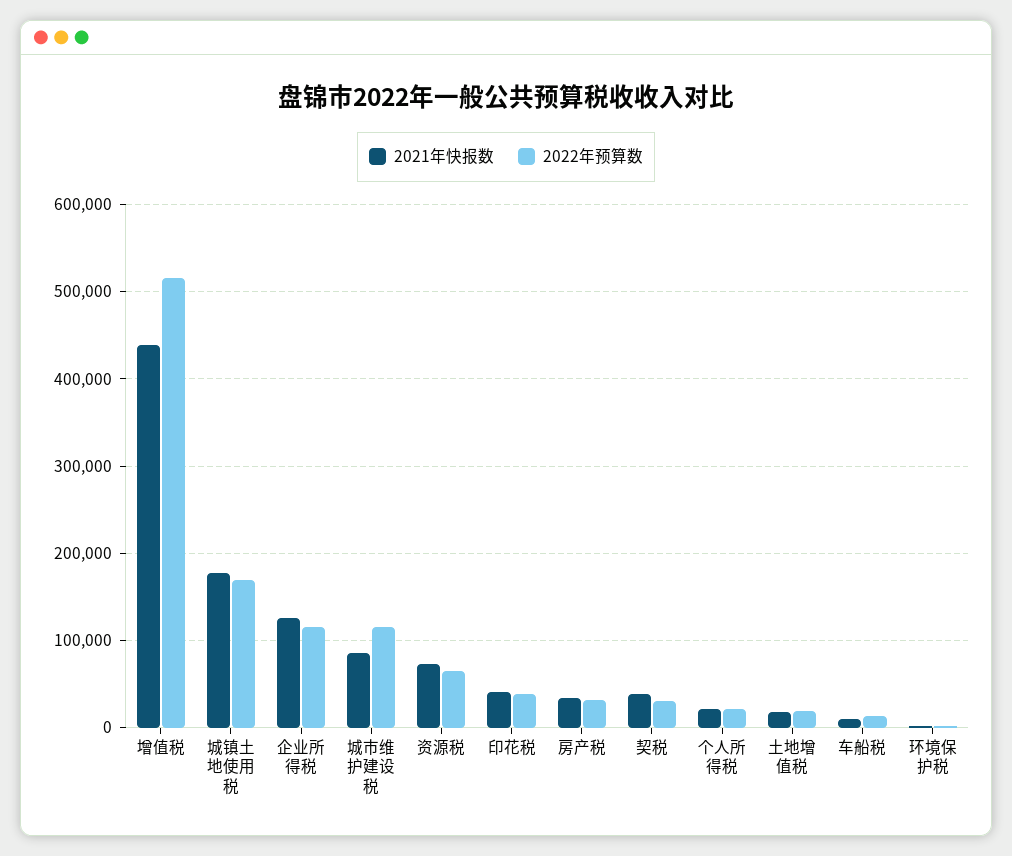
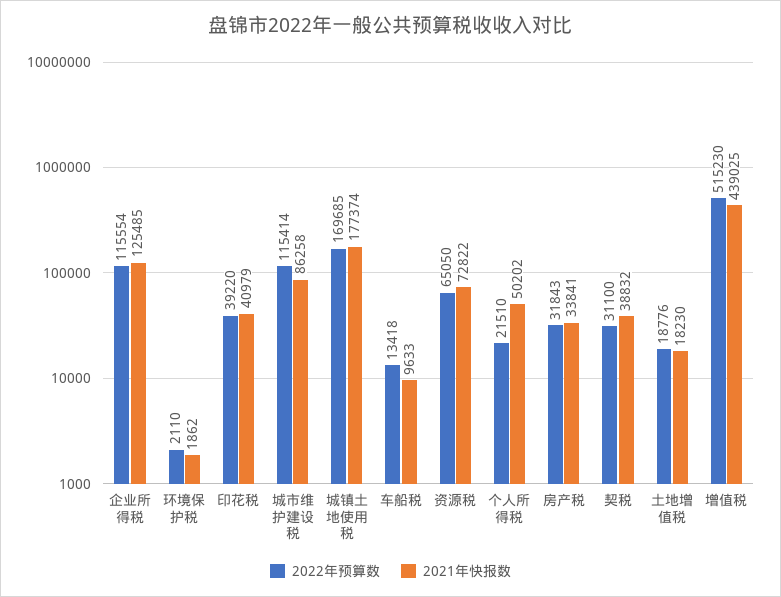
2021年快报数, 个人所得税: 20000 -> 50202

